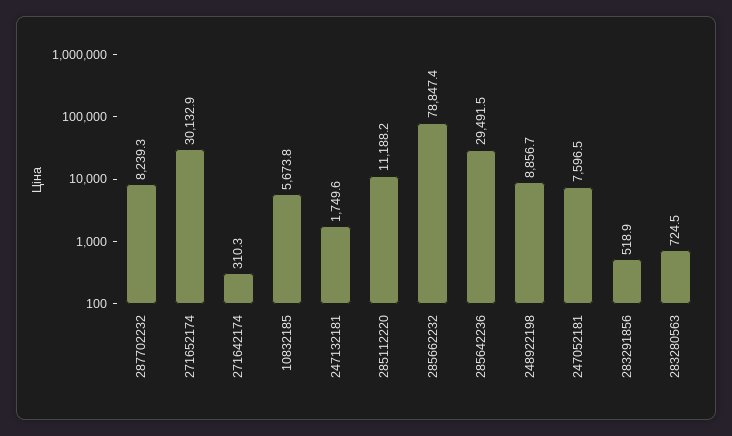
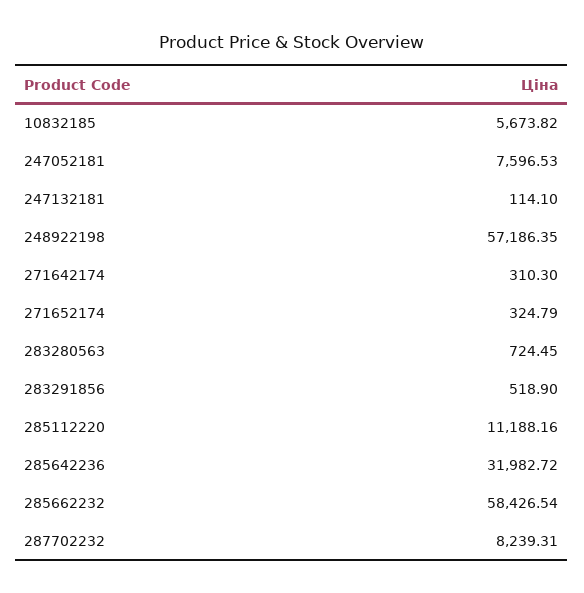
271652174: 30132.9 -> 324.79
247132181: 1749.6 -> 114.1
285662232: 78847.4 -> 58426.54
285642236: 29491.5 -> 31982.72
248922198: 8856.7 -> 57186.35

